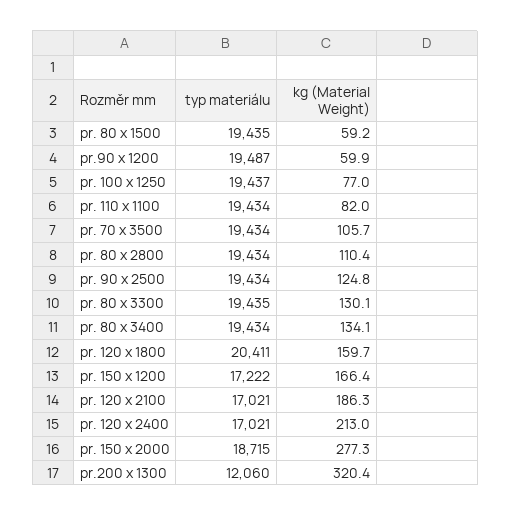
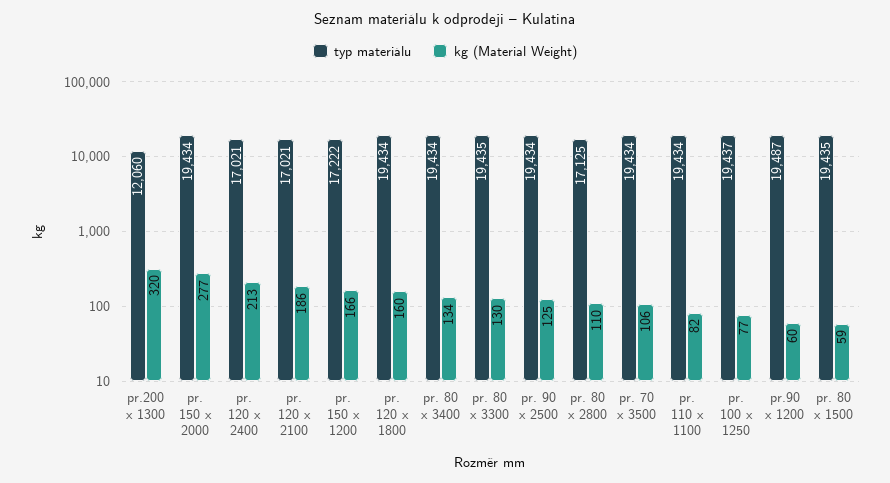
typ materiálu, pr. 80 x 2800: 19434 -> 17125
typ materiálu, pr. 120 x 1800: 20411 -> 19434
typ materiálu, pr. 150 x 2000: 18715 -> 19434

